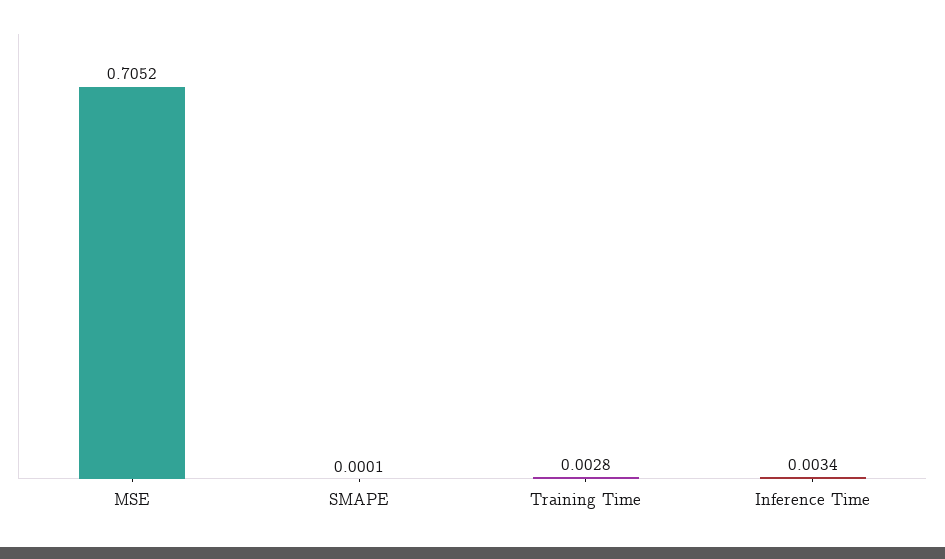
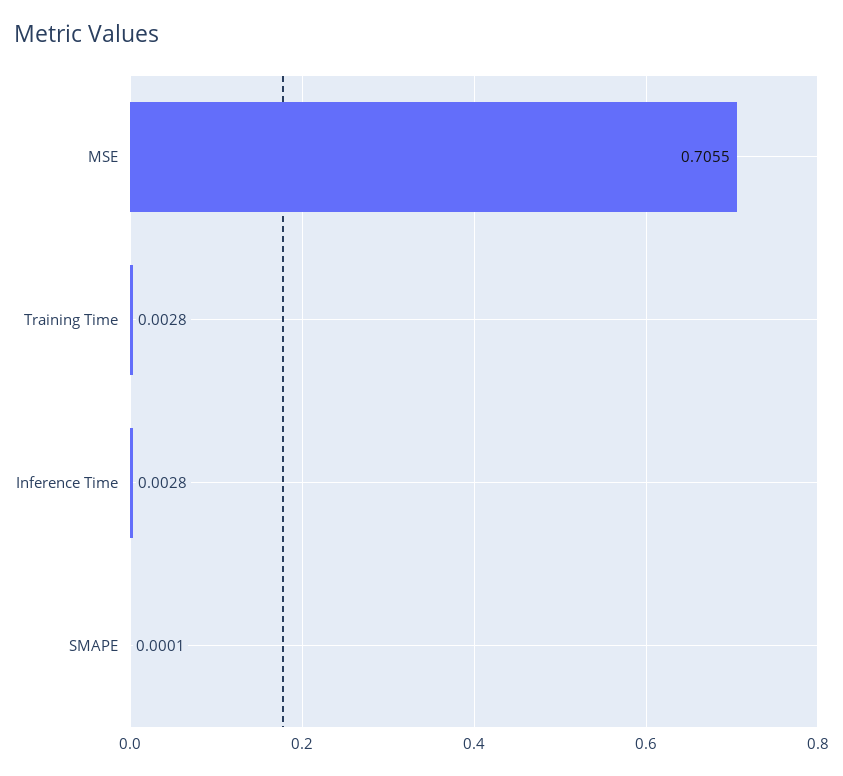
MSE: 0.7052 -> 0.7055
Inference Time: 0.0034 -> 0.0028

